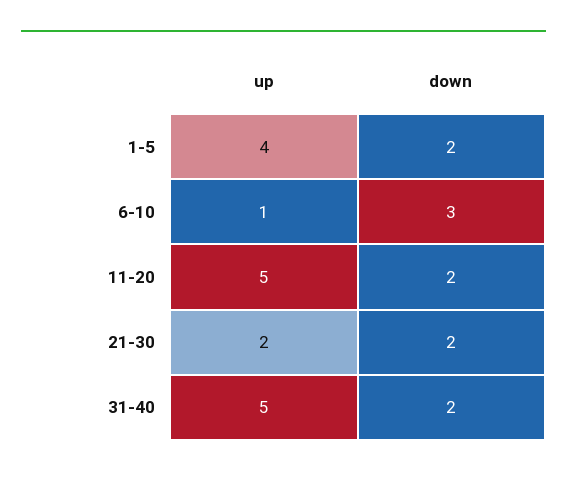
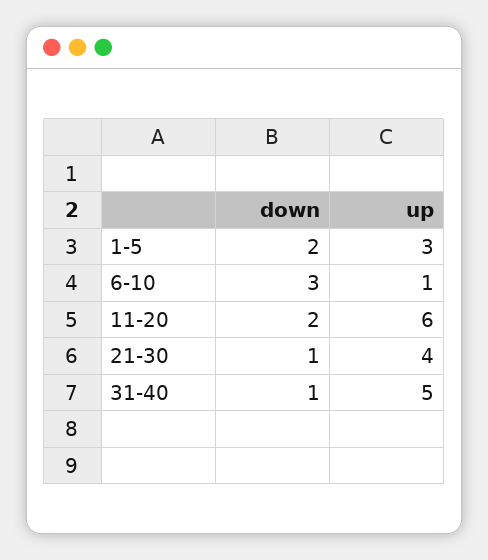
up, 1-5: 4 -> 3
up, 11-20: 5 -> 6
up, 21-30: 2 -> 4
down, 21-30: 2 -> 1
down, 31-40: 2 -> 1

